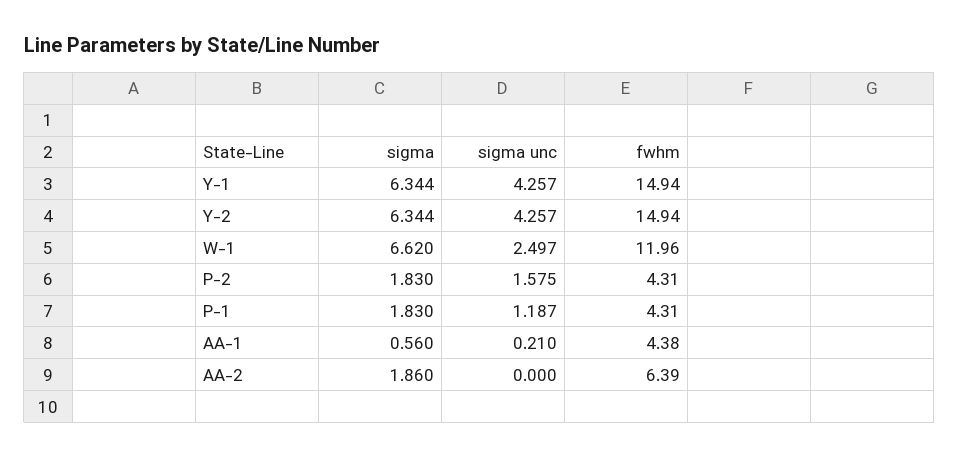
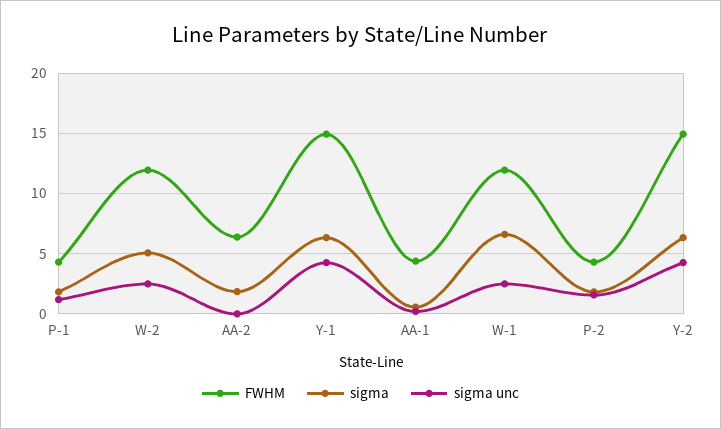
fwhm, W-2: none -> 12
sigma, W-2: none -> 5
sigma unc, W-2: none -> 2.5

